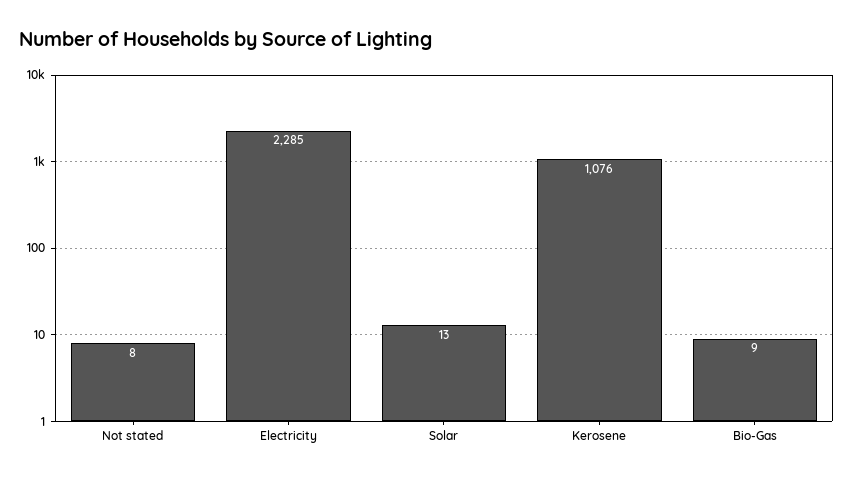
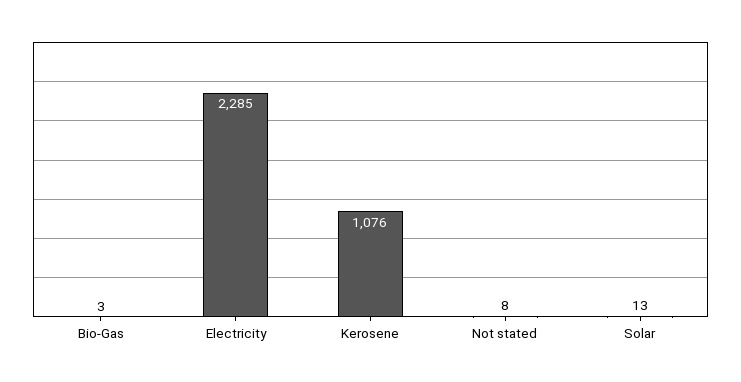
Bio-Gas: 9 -> 3

